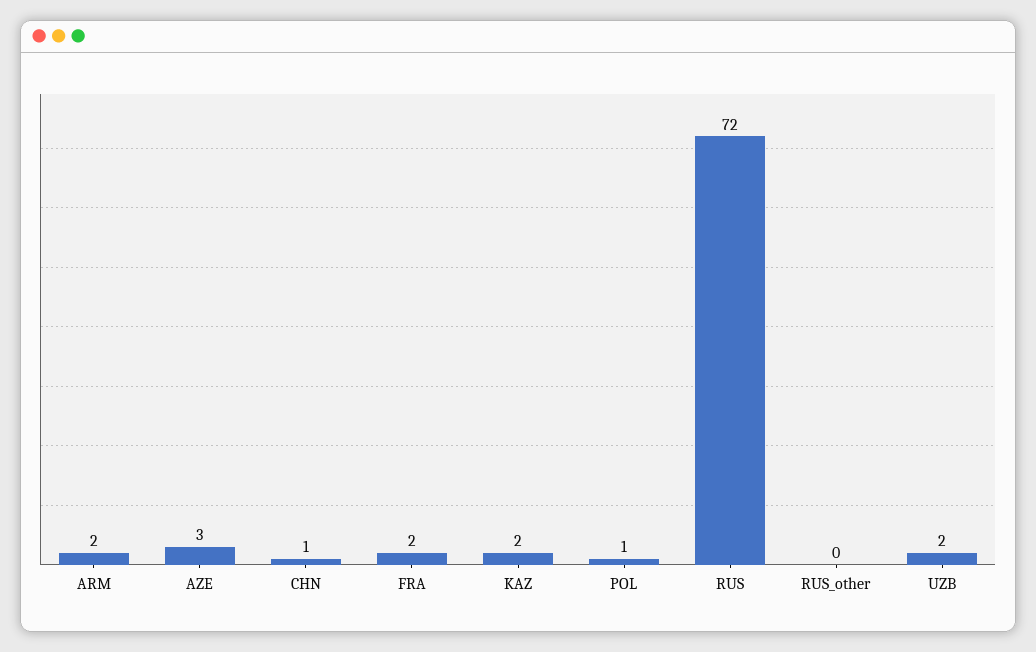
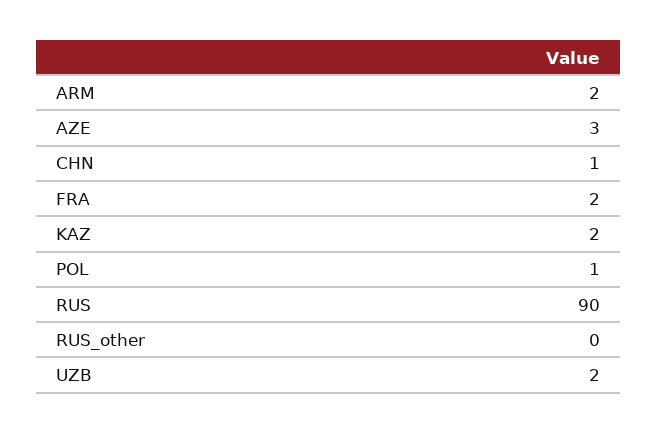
RUS: 72 -> 90

